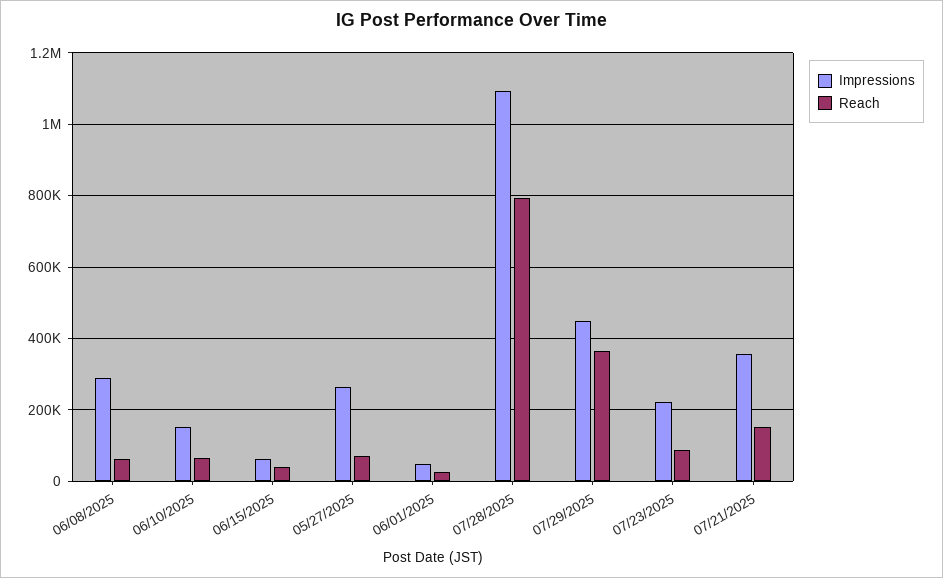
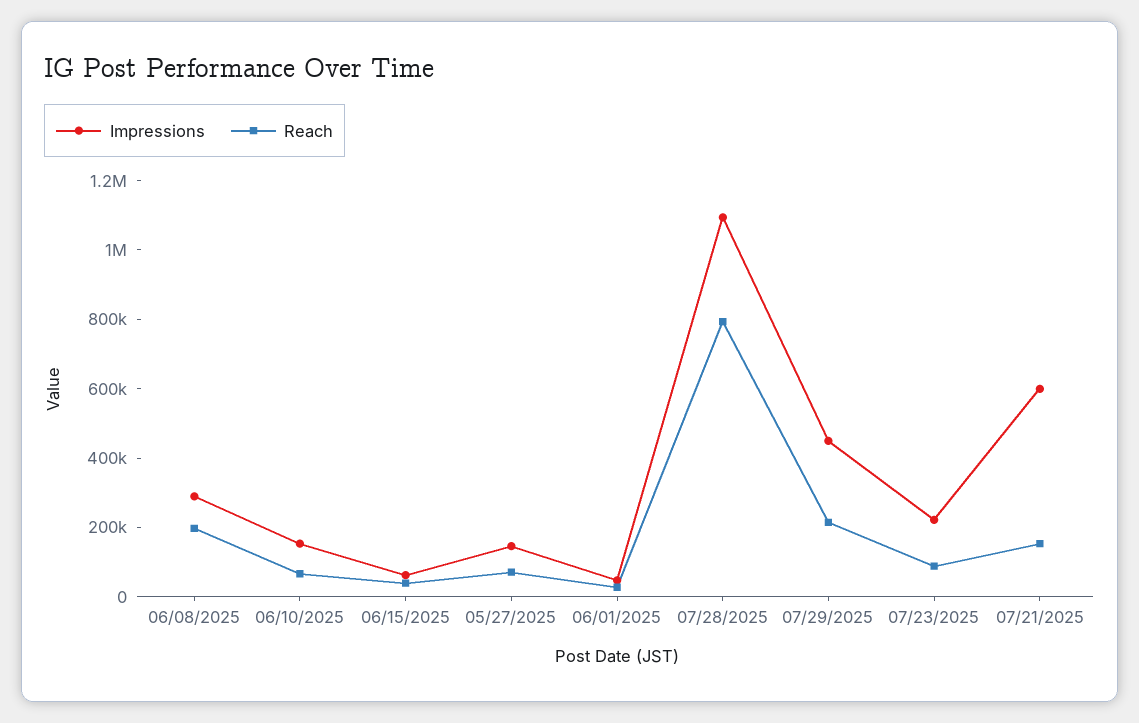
Reach, 06/08/2025: 60000 -> 200000
Impressions, 05/27/2025: 260000 -> 150000
Reach, 07/29/2025: 360000 -> 200000
Impressions, 07/21/2025: 360000 -> 600000

